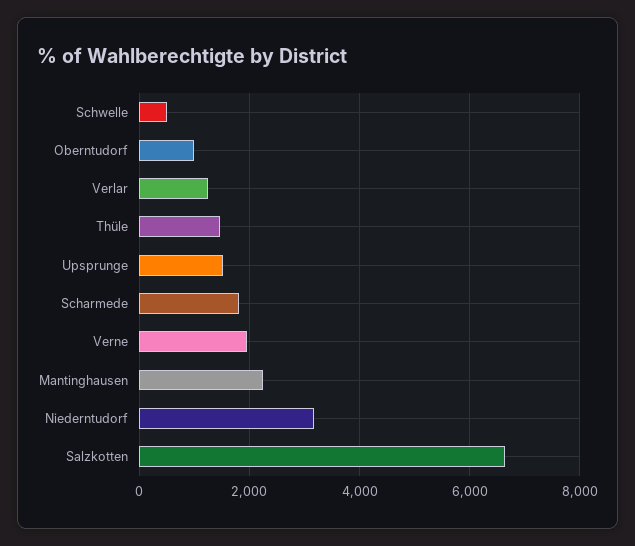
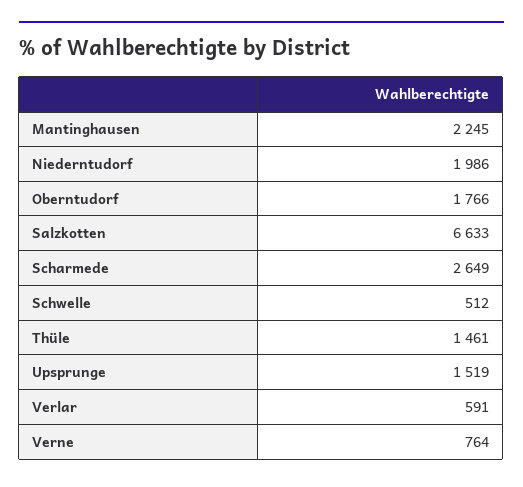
Oberntudorf: 1000 -> 1766
Verlar: 1200 -> 591
Scharmede: 1800 -> 2649
Verne: 2000 -> 764
Niederntudorf: 3200 -> 1986

